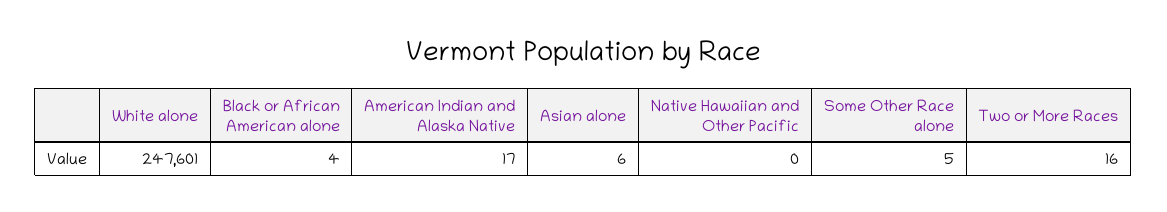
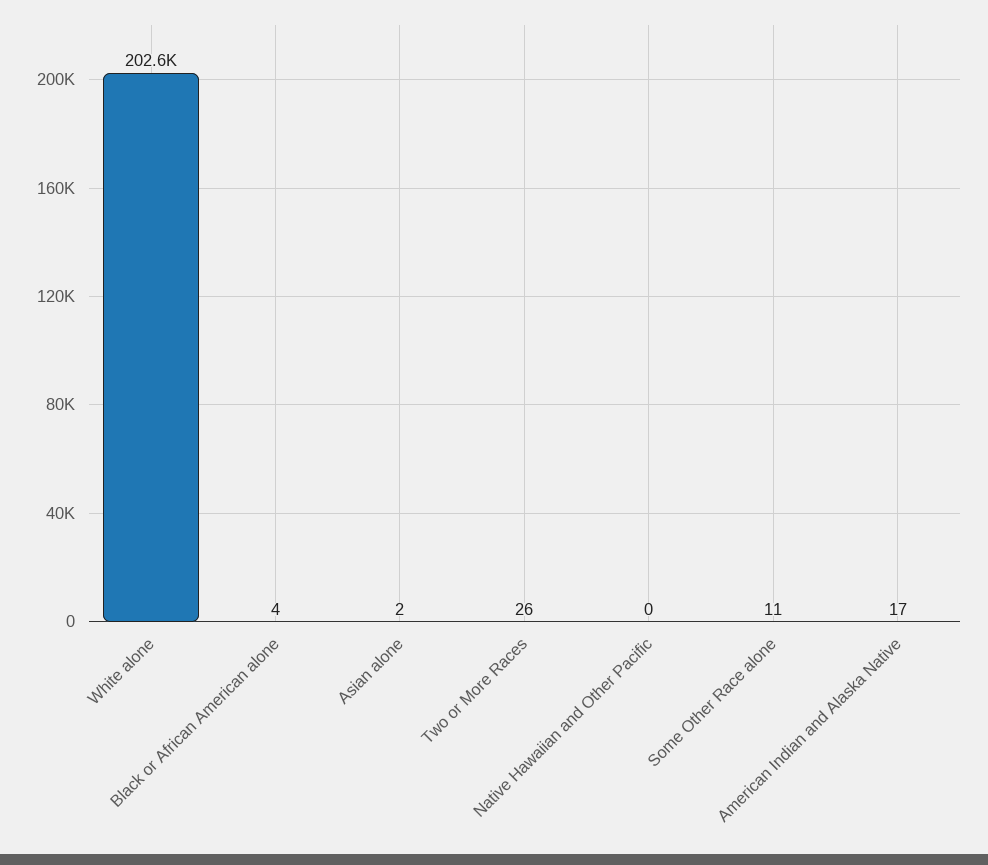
White alone: 247601 -> 202600
Asian alone: 6 -> 2
Some Other Race alone: 5 -> 11
Two or More Races: 16 -> 26

